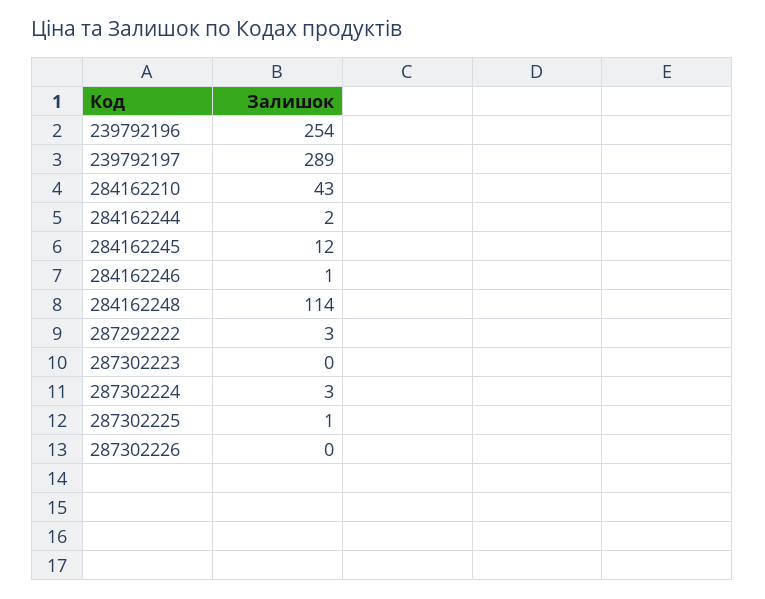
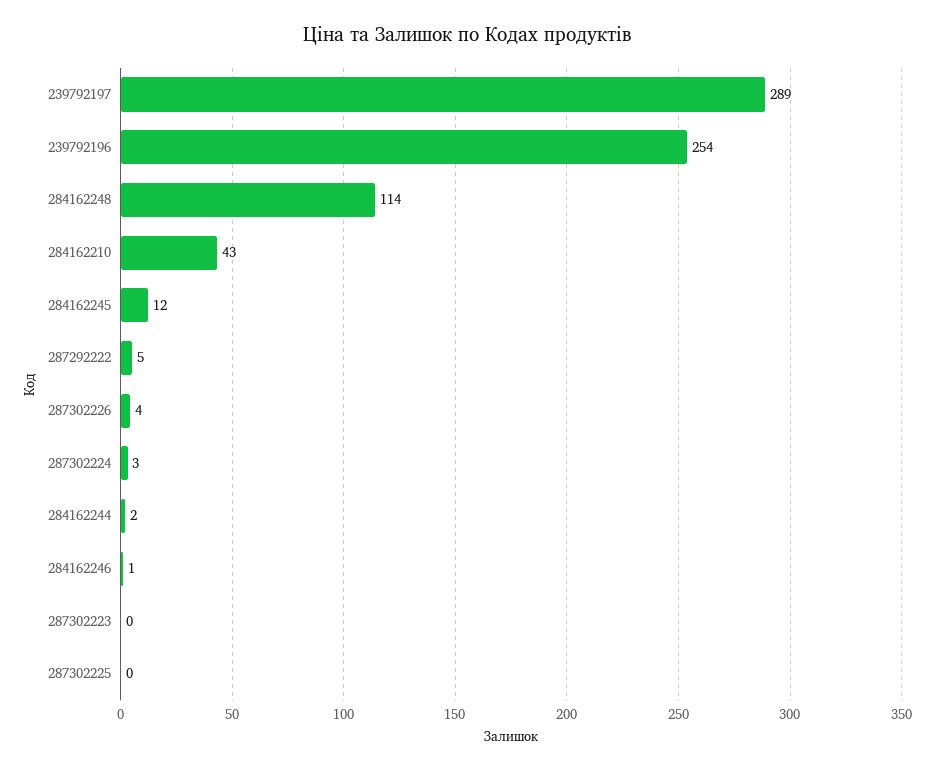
287292222: 3 -> 5
287302225: 1 -> 0
287302226: 0 -> 4

